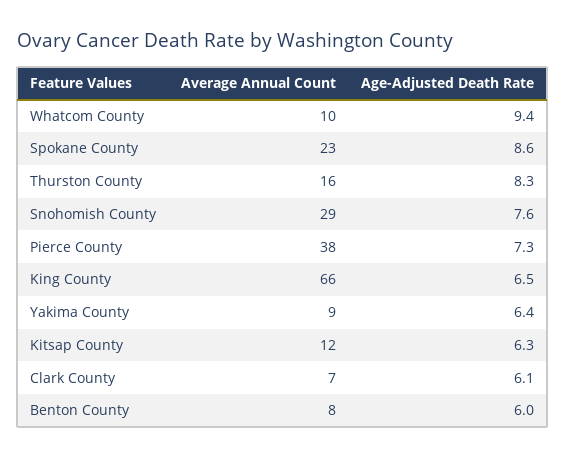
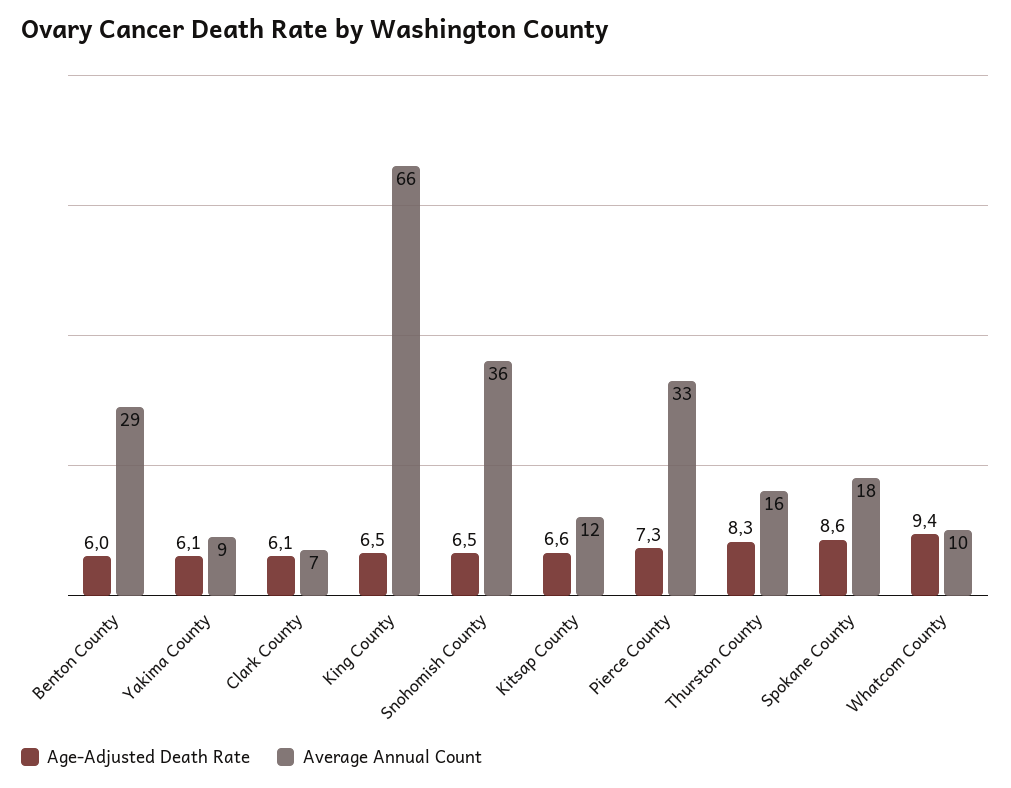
Average Annual Count, Spokane County: 23 -> 18
Average Annual Count, Snohomish County: 29 -> 36
Age-Adjusted Death Rate, Snohomish County: 7.6 -> 6.5
Average Annual Count, Pierce County: 38 -> 33
Age-Adjusted Death Rate, Yakima County: 6.4 -> 6.1
Age-Adjusted Death Rate, Kitsap County: 6.3 -> 6.6
Average Annual Count, Benton County: 8 -> 29

